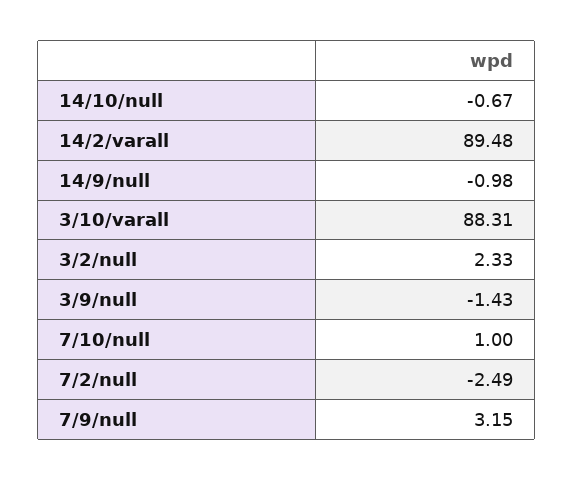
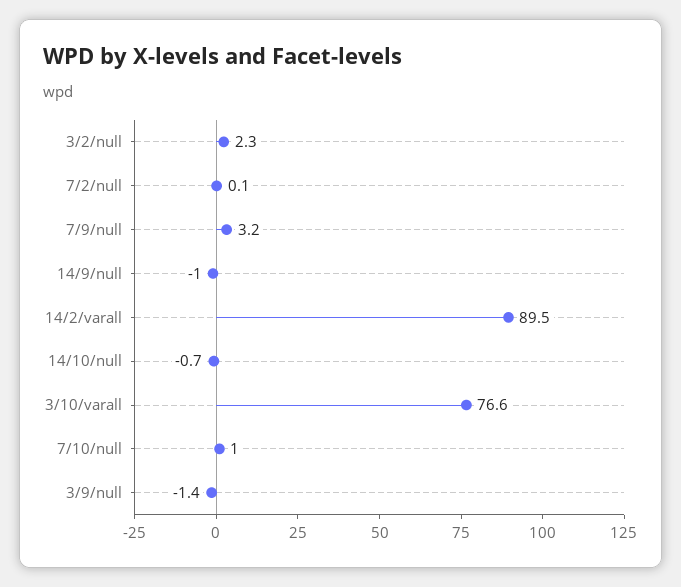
3/10/varall: 88.31 -> 76.6
7/2/null: -2.49 -> 0.1

